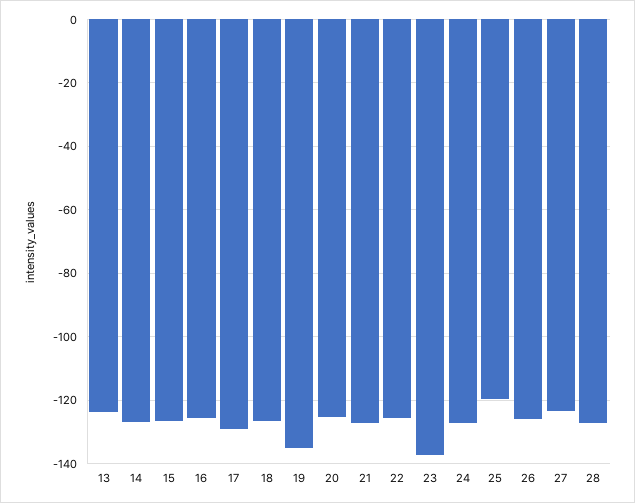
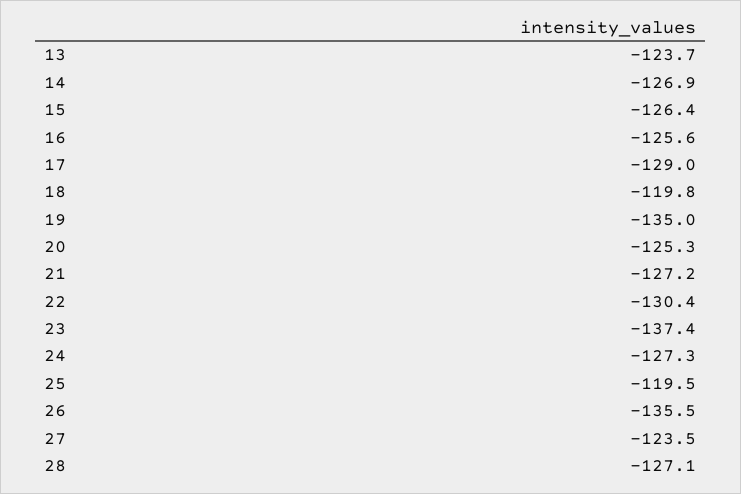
18: -126 -> -119.8
22: -126 -> -130.4
26: -126 -> -135.5

